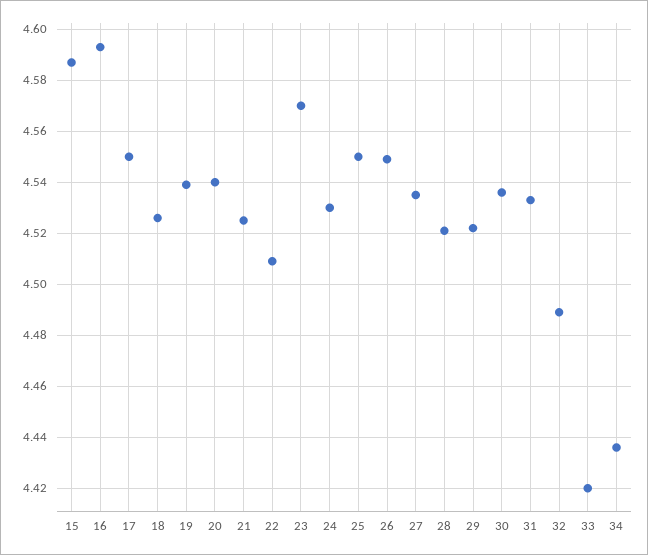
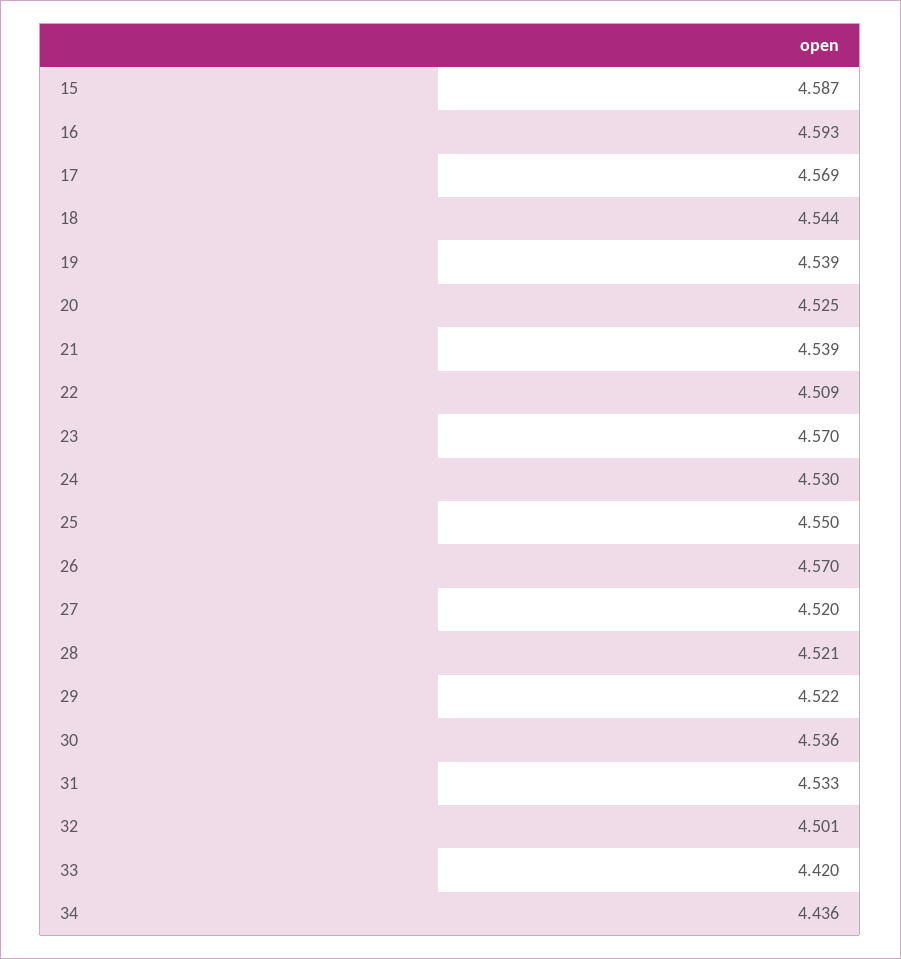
17: 4.55 -> 4.569
18: 4.525 -> 4.544
20: 4.54 -> 4.525
21: 4.525 -> 4.539
26: 4.55 -> 4.57
27: 4.535 -> 4.52
32: 4.49 -> 4.501

